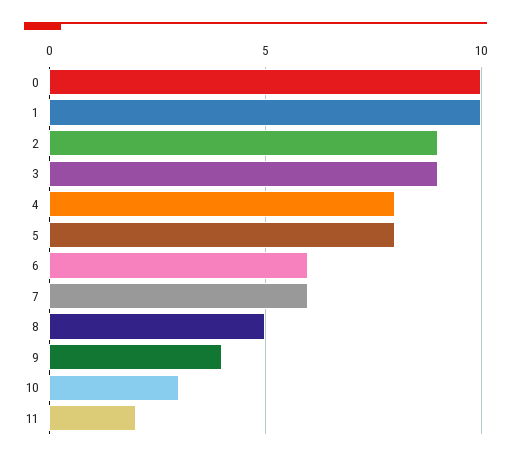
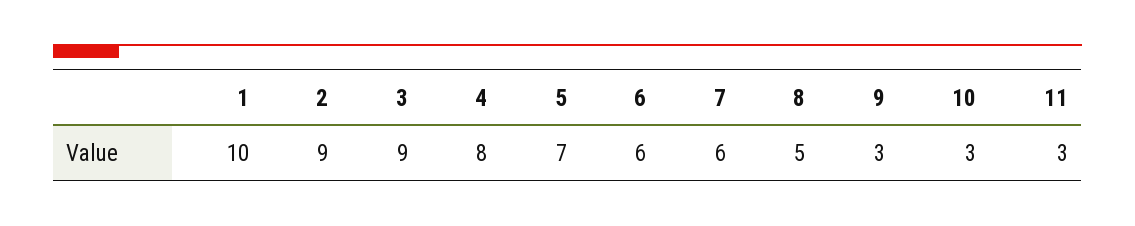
0: 10 -> none
5: 8 -> 7
9: 4 -> 3
11: 2 -> 3

